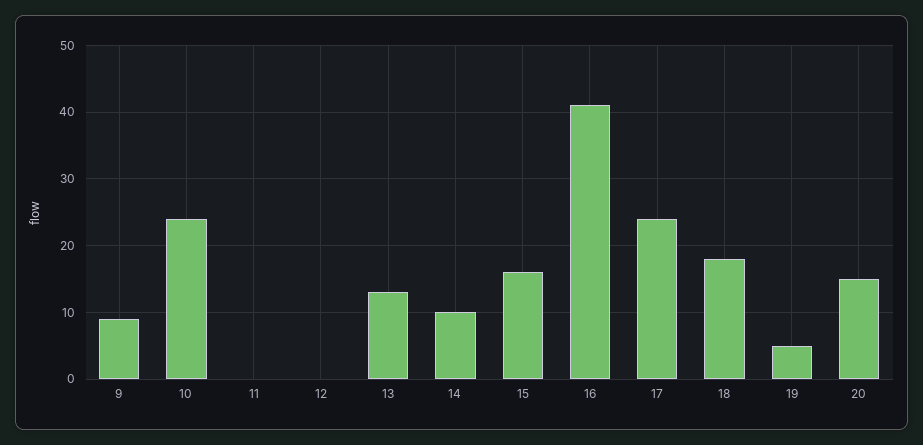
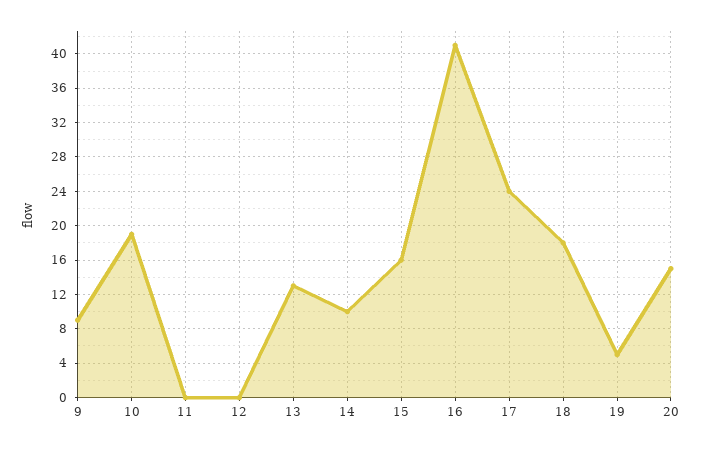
10: 24 -> 19

